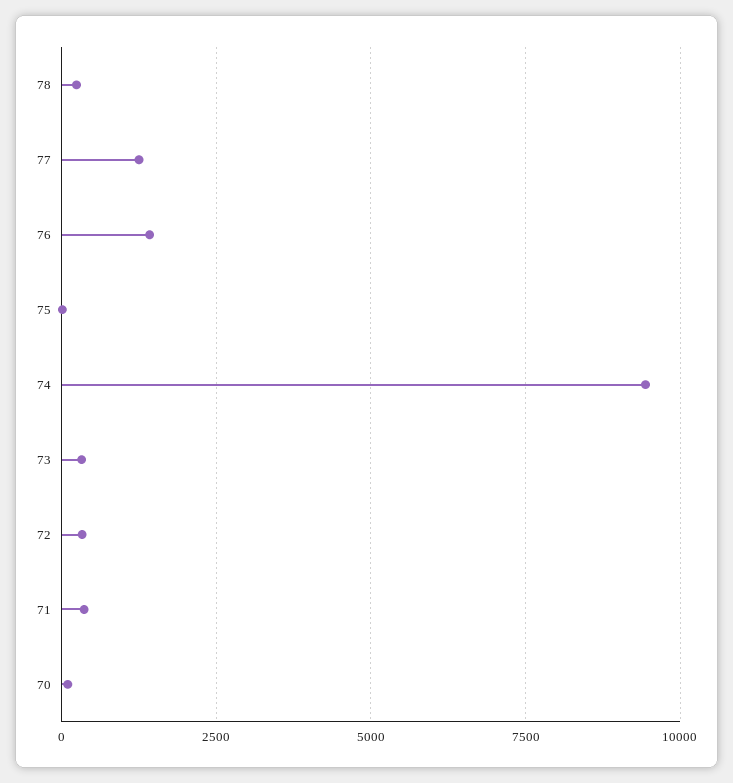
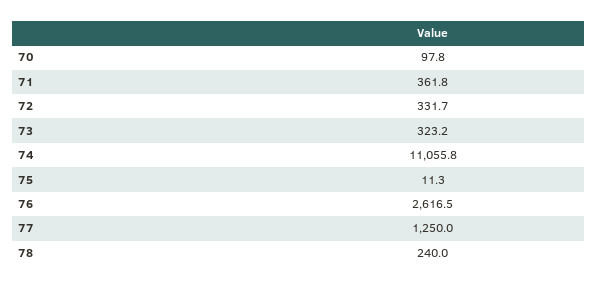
76: 1500 -> 2616.5
74: 9500 -> 11055.8

